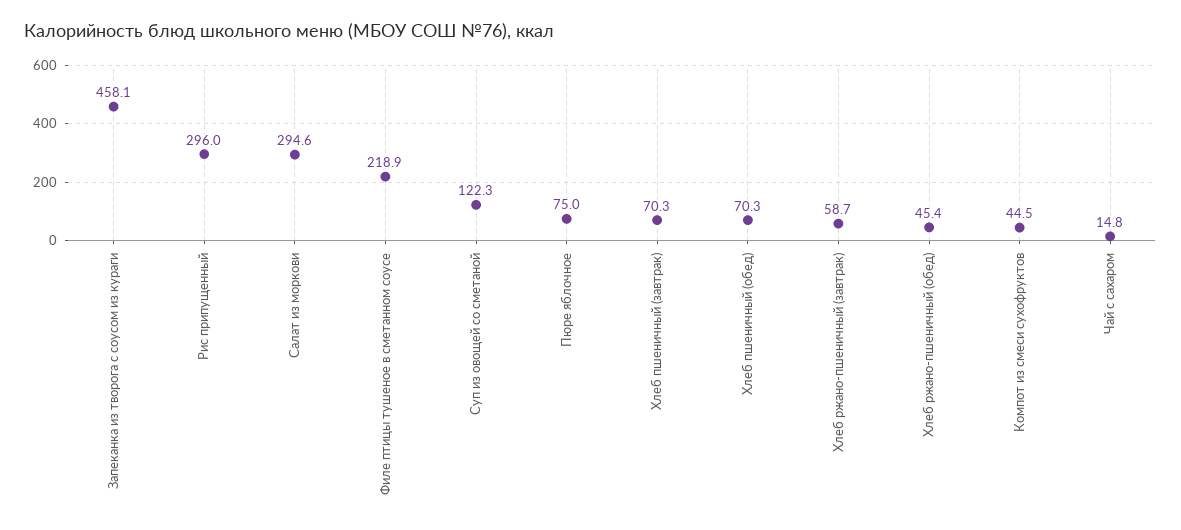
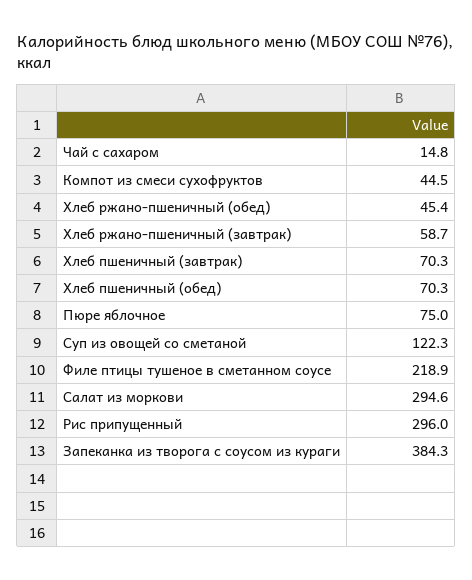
Запеканка из творога с соусом из кураги: 458.1 -> 384.3

